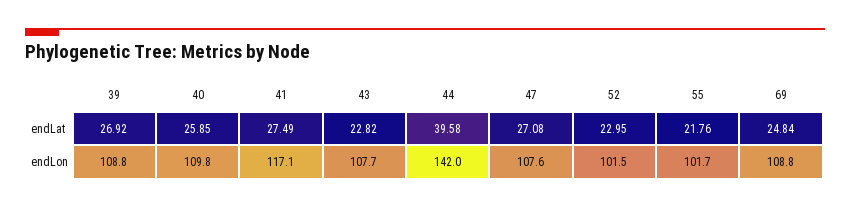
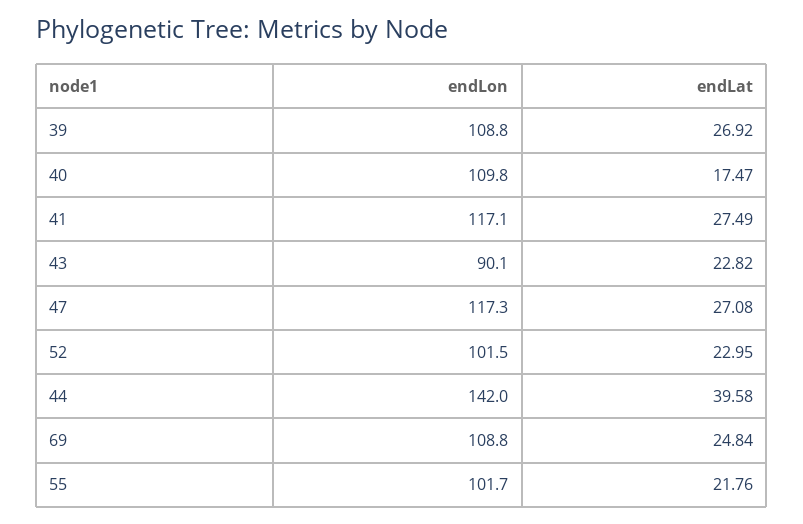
40, endLat: 25.85 -> 17.47
43, endLon: 107.7 -> 90.1
47, endLon: 107.6 -> 117.3

